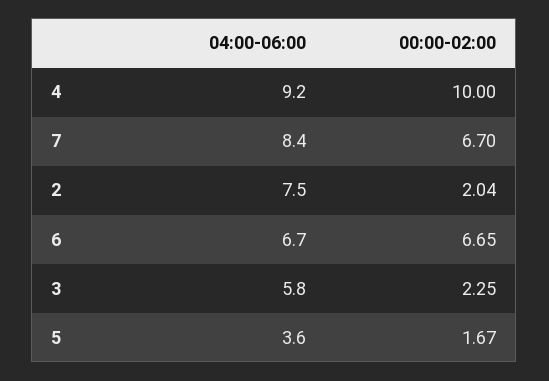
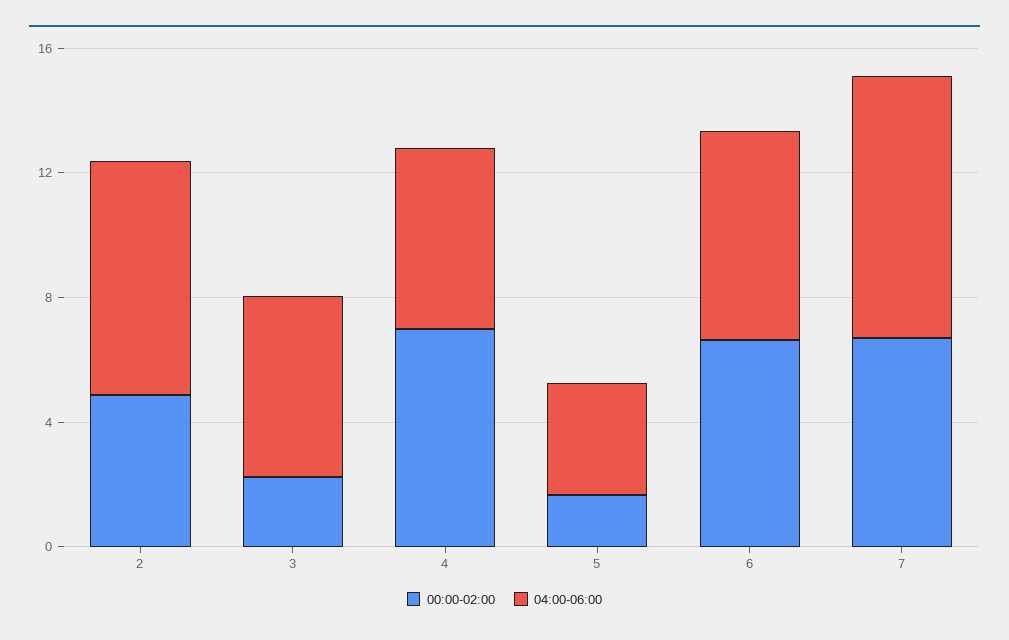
04:00-06:00, 4: 9.2 -> 6
00:00-02:00, 4: 10 -> 7
00:00-02:00, 2: 2.04 -> 5

